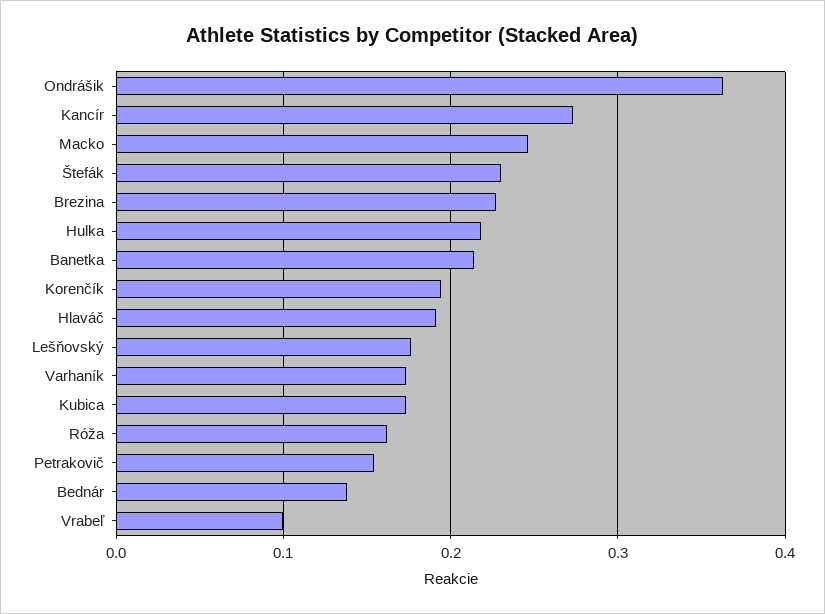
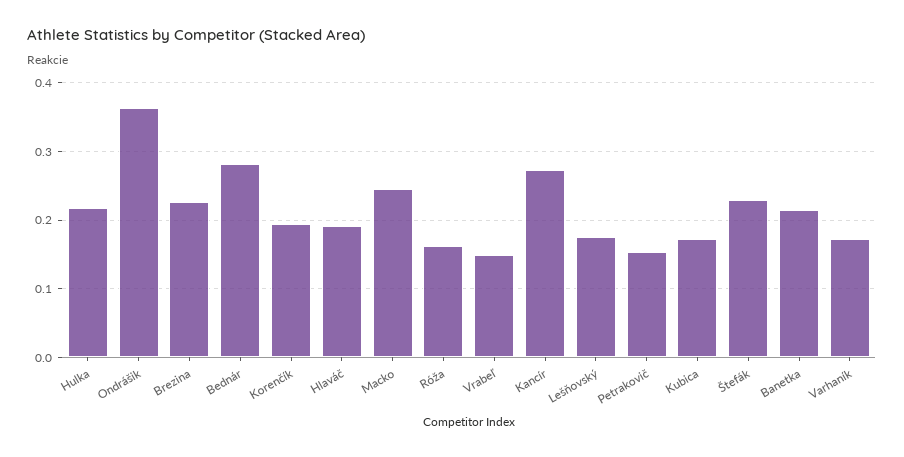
Bednár: 0.14 -> 0.28
Vrabeľ: 0.1 -> 0.15

